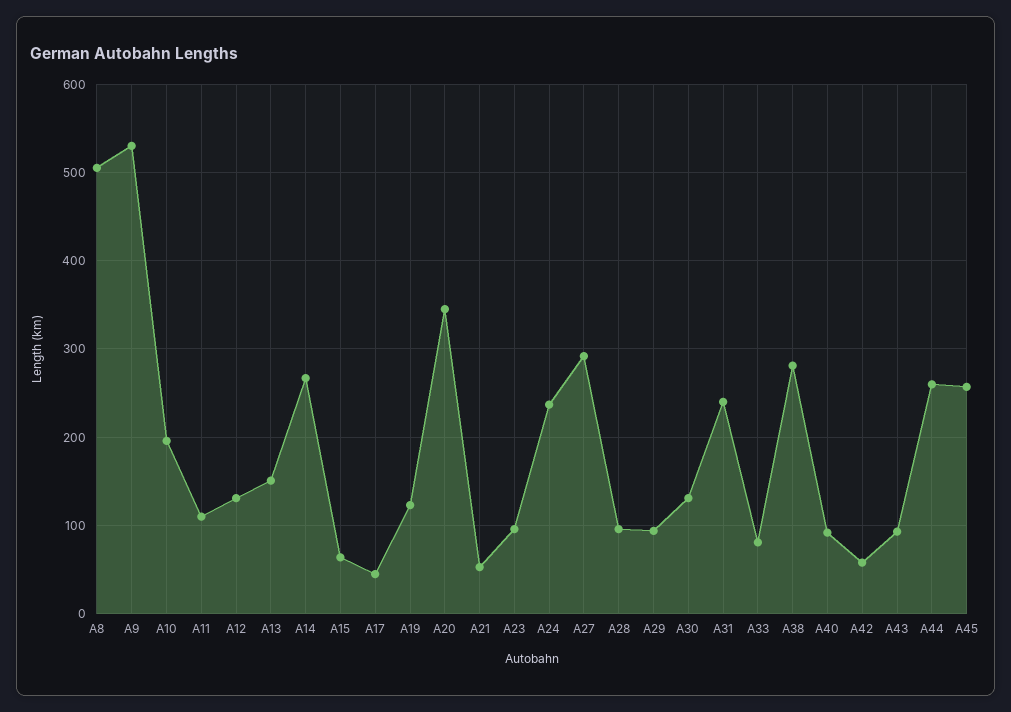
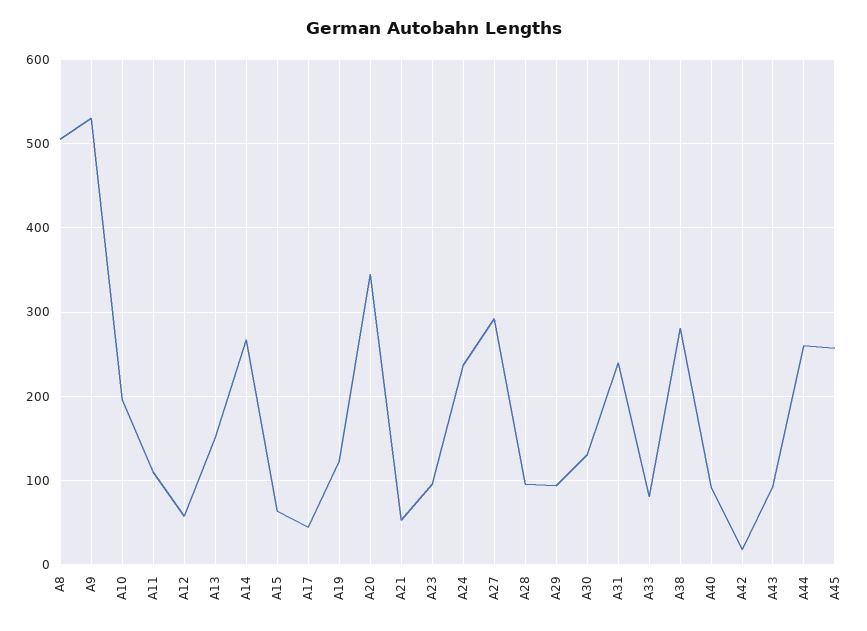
A12: 130 -> 60
A42: 60 -> 20

